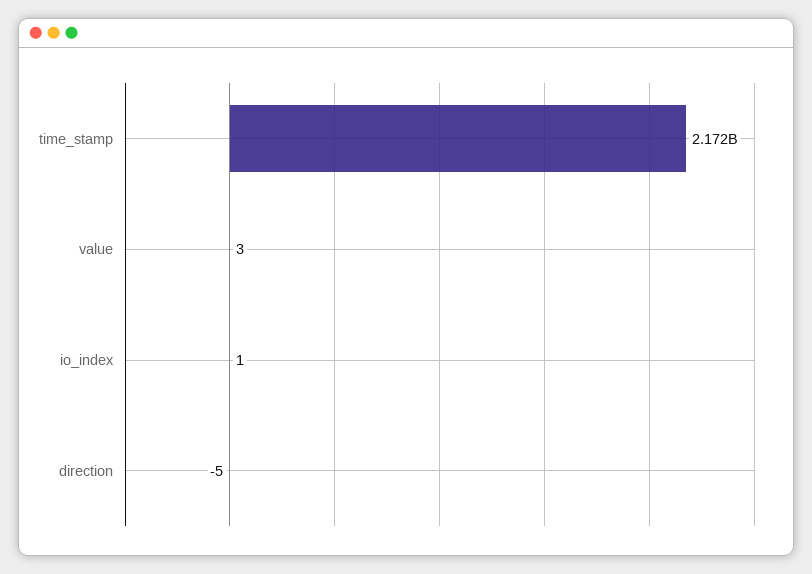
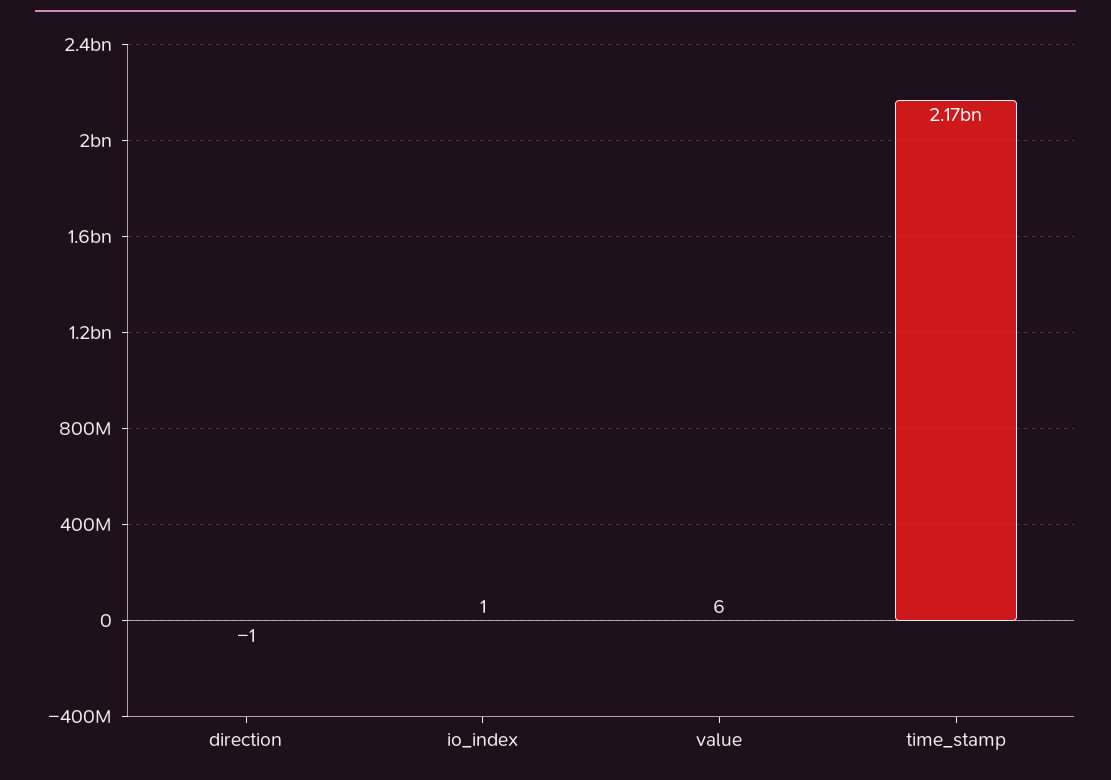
value: 3 -> 6
direction: -5 -> -1

